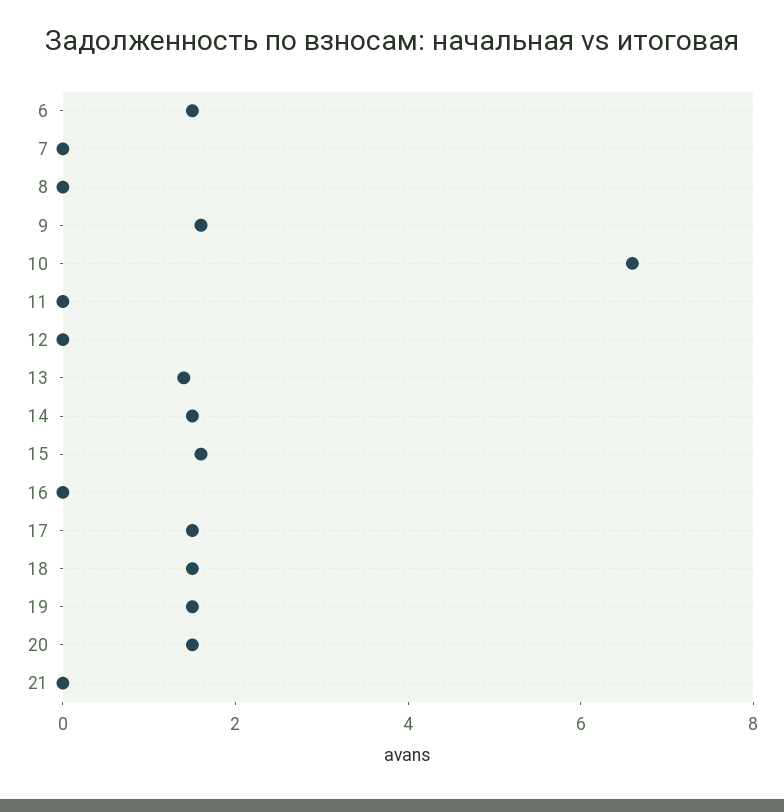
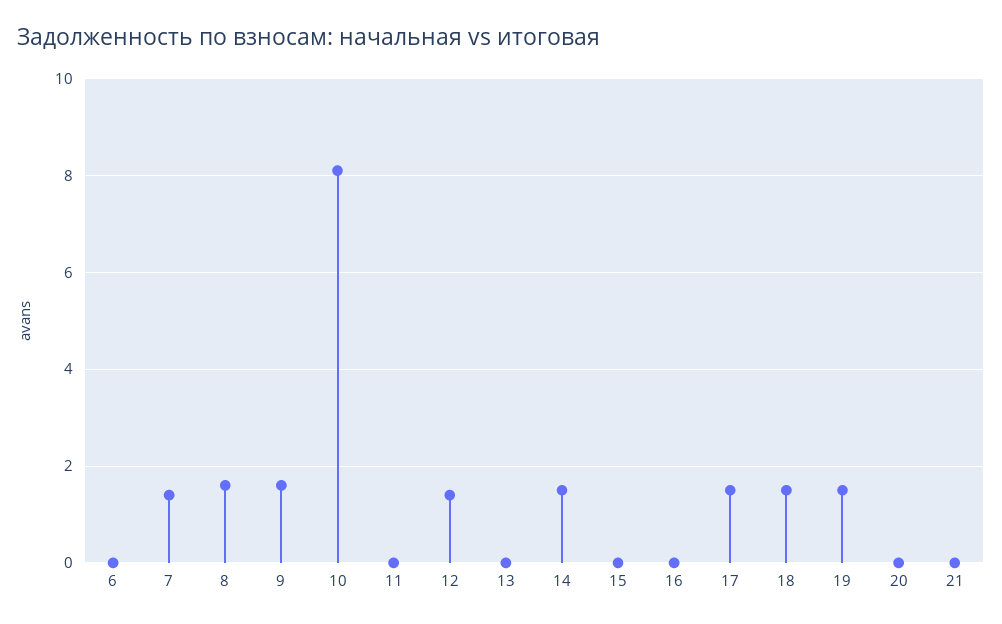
6: 1.5 -> 0
7: 0 -> 1.5
8: 0 -> 1.5
10: 6.5 -> 8
12: 0 -> 1.5
13: 1.5 -> 0
15: 1.5 -> 0
20: 1.5 -> 0

